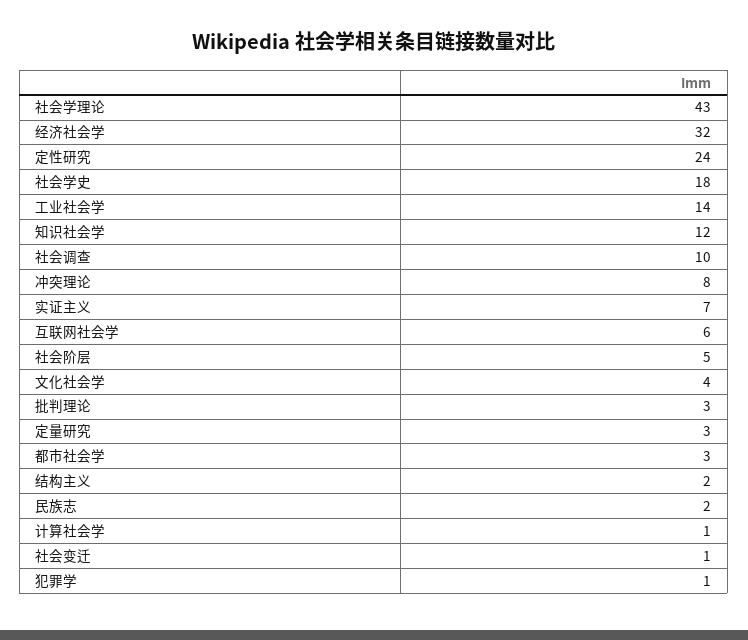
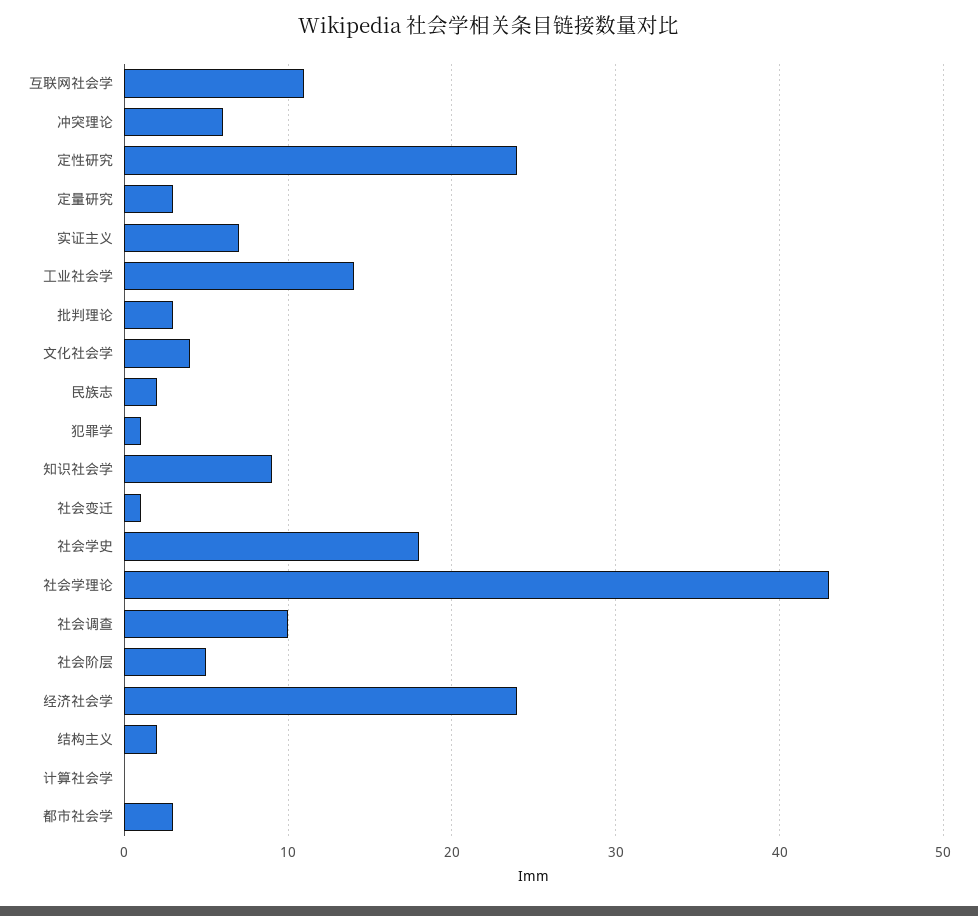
经济社会学: 32 -> 24
知识社会学: 12 -> 9
冲突理论: 8 -> 6
互联网社会学: 6 -> 11
计算社会学: 1 -> 0

